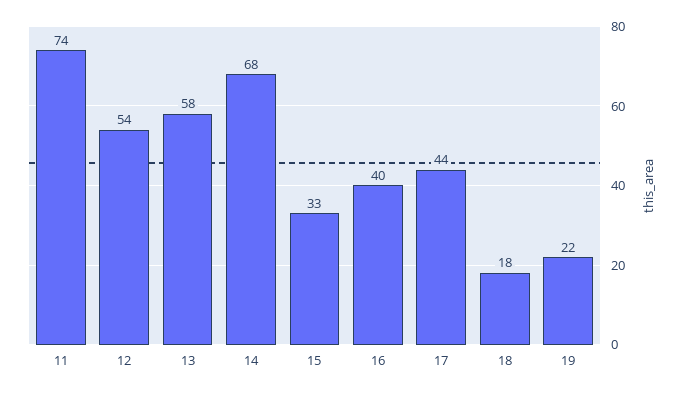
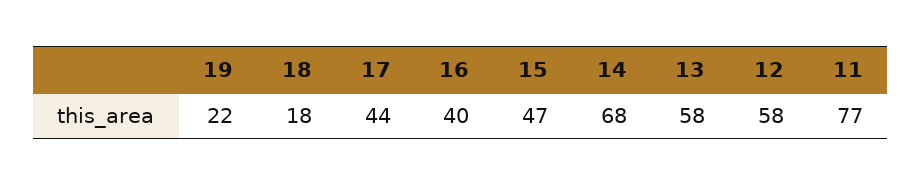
11: 74 -> 77
12: 54 -> 58
15: 33 -> 47

